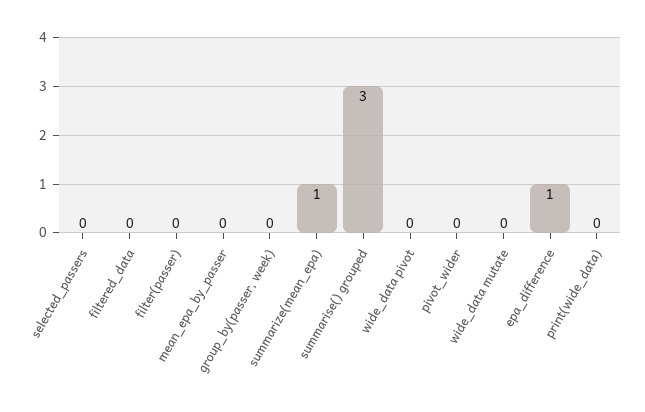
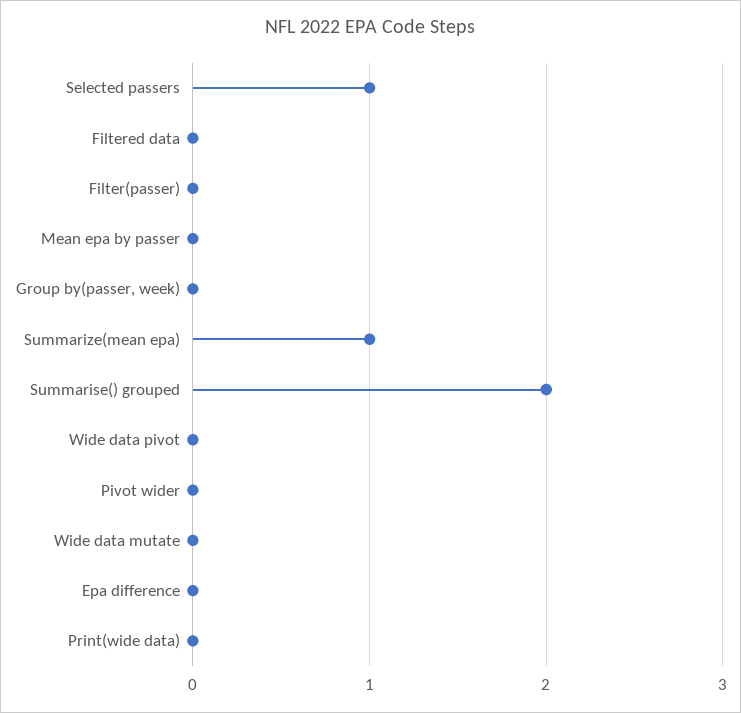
selected_passers: 0 -> 1
summarise() grouped: 3 -> 2
epa_difference: 1 -> 0

